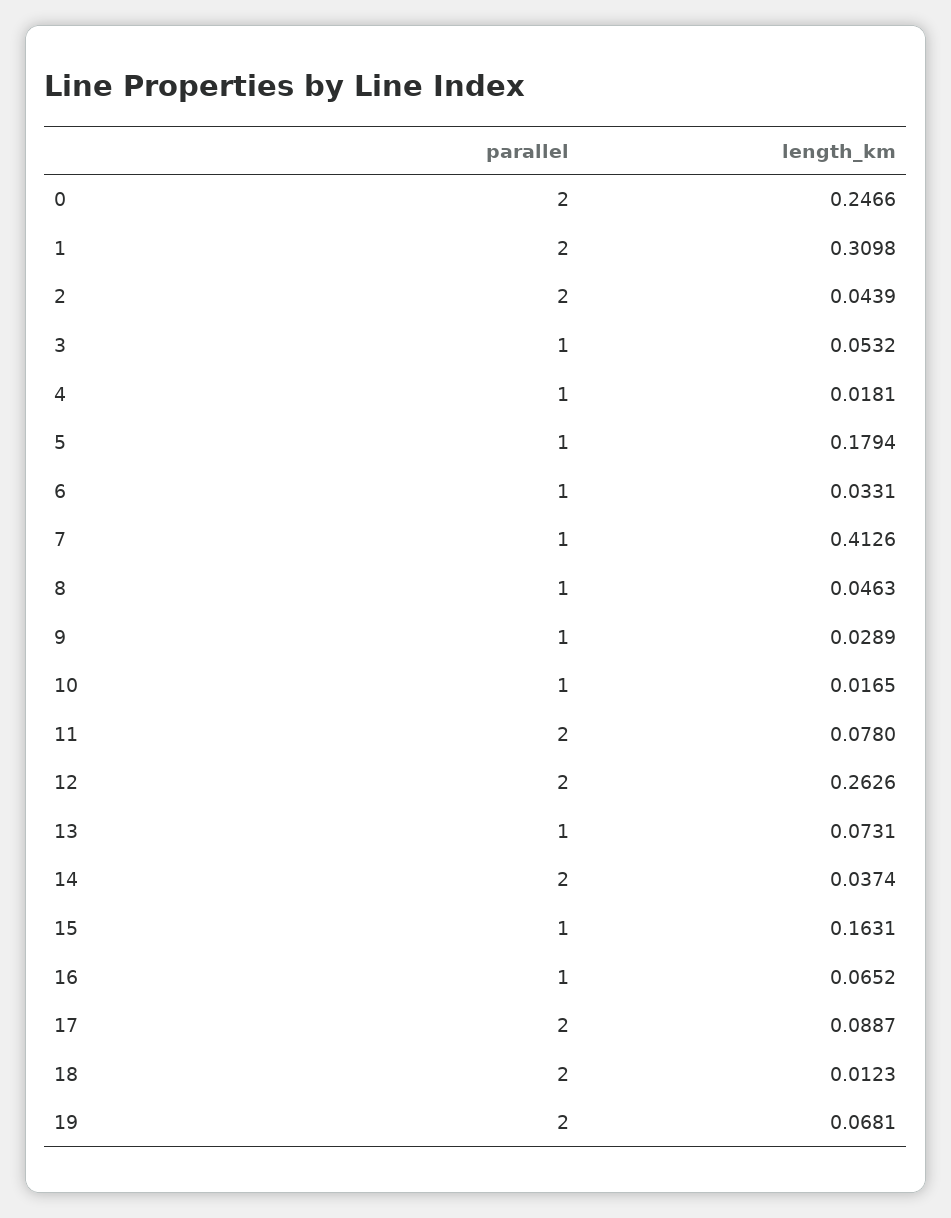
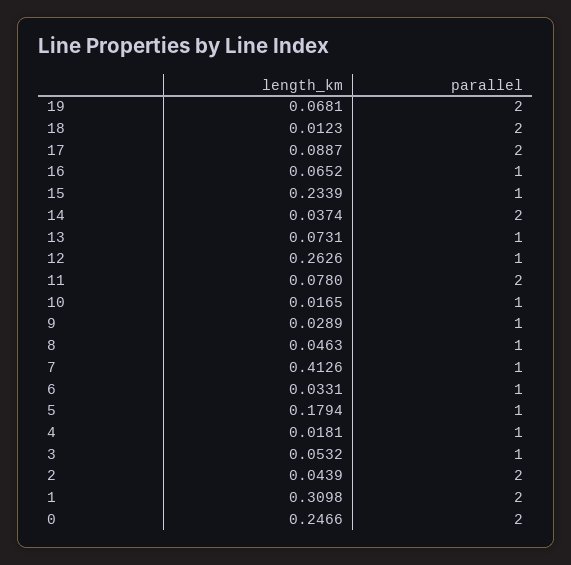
parallel, 12: 2 -> 1
length_km, 15: 0.1631 -> 0.2339

